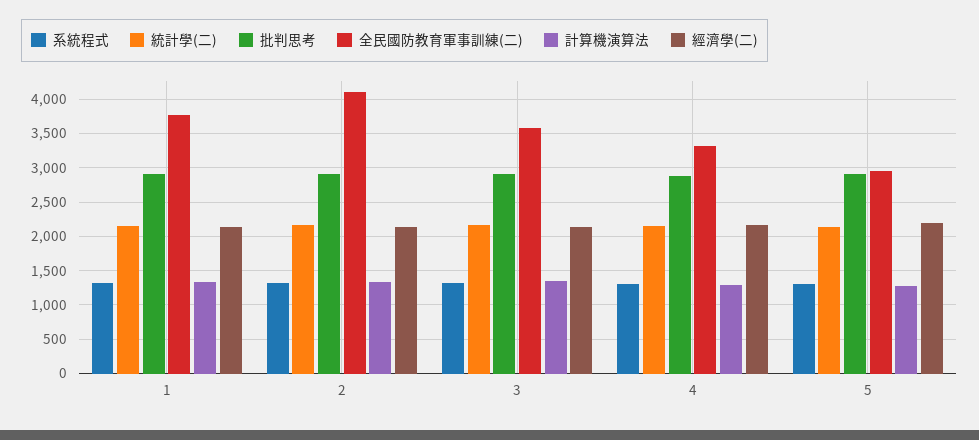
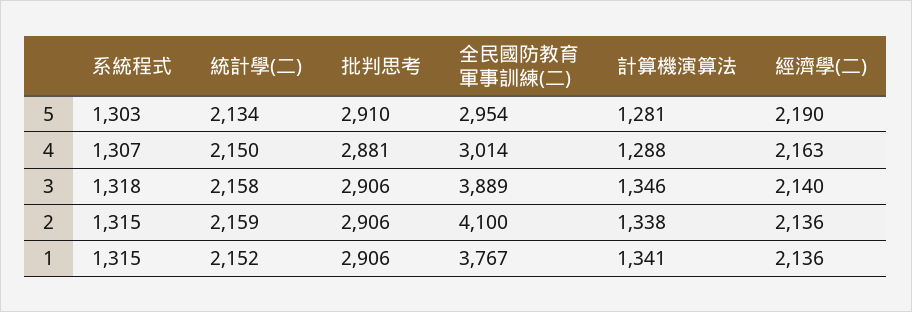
全民國防教育軍事訓練(二), 3: 3600 -> 3889
全民國防教育軍事訓練(二), 4: 3300 -> 3014

